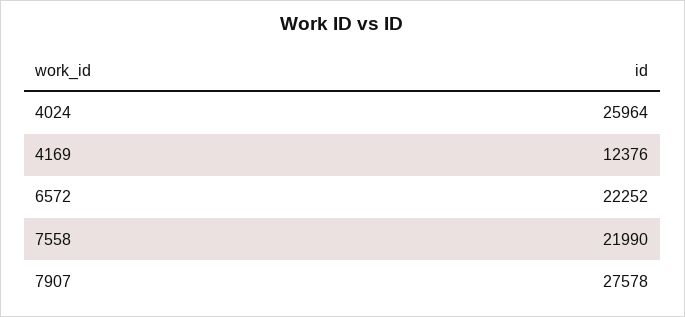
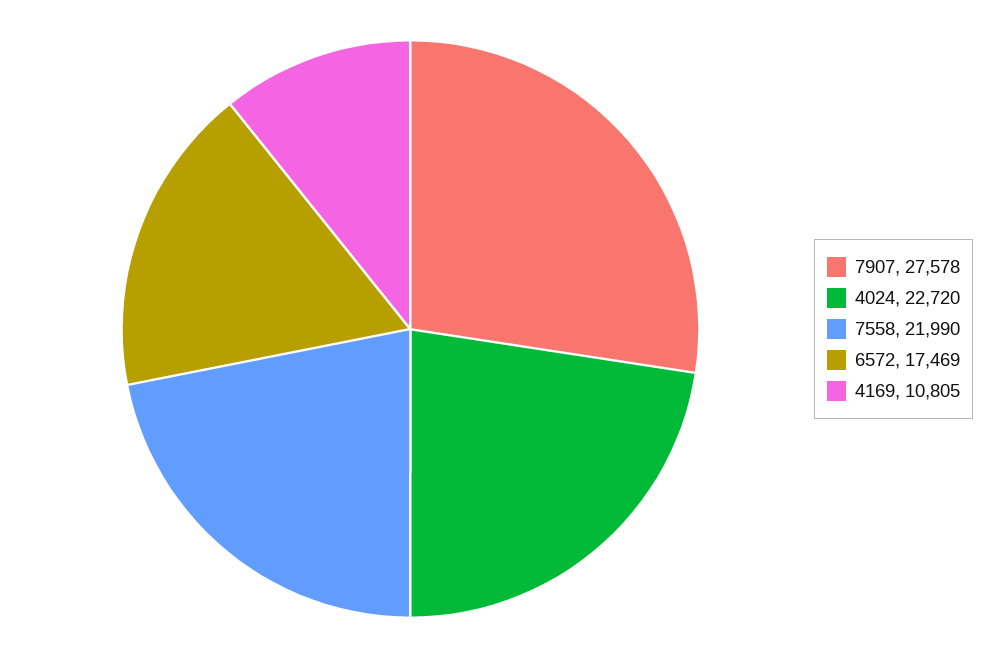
4024: 25964 -> 22720
4169: 12376 -> 10805
6572: 22252 -> 17469

